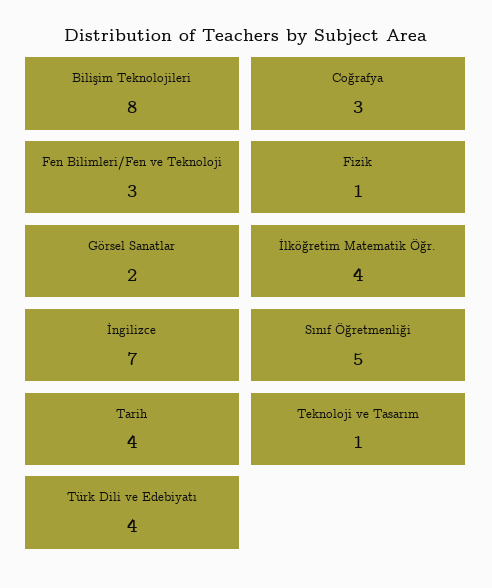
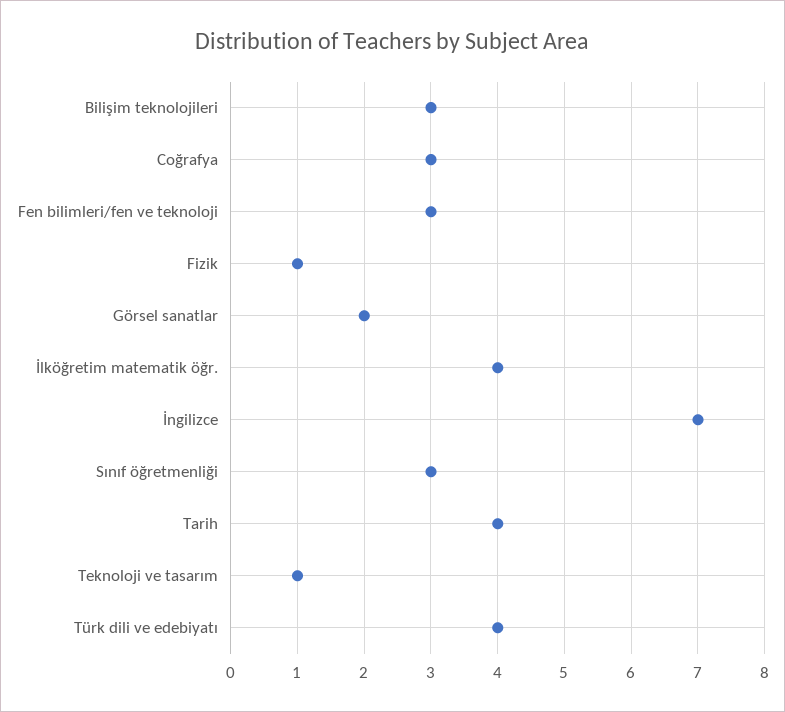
Bilişim Teknolojileri: 8 -> 3
Sınıf Öğretmenliği: 5 -> 3

